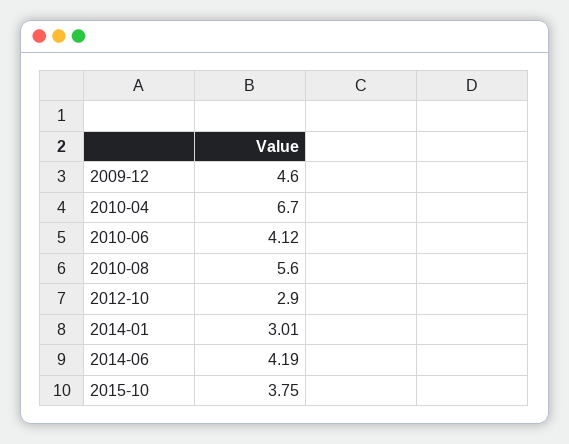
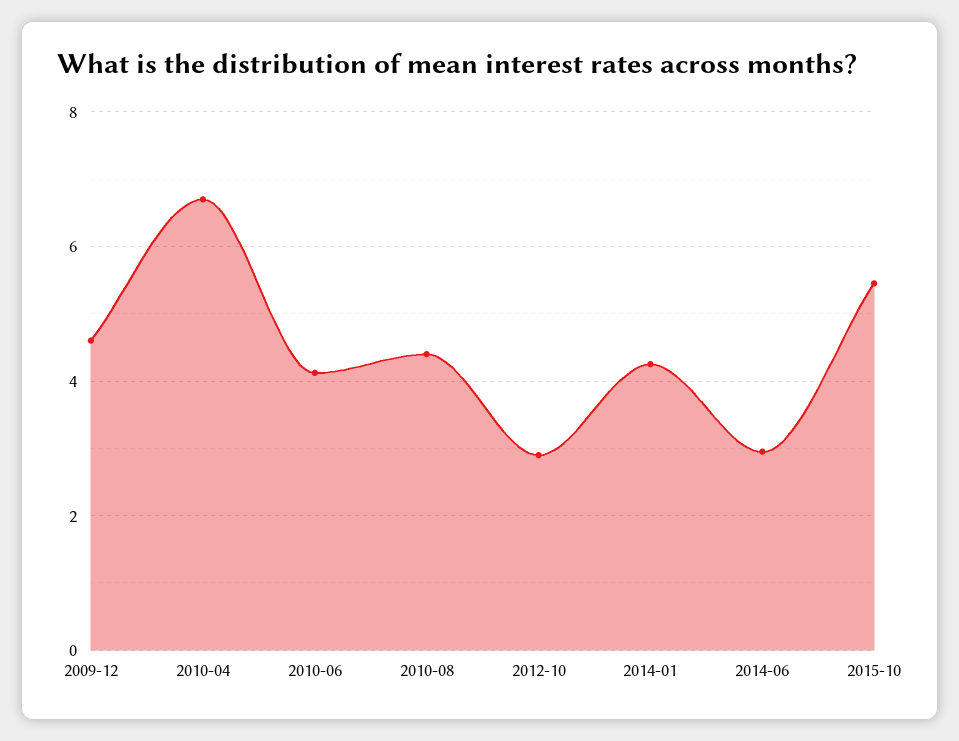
2010-08: 5.6 -> 4.4
2014-01: 3.01 -> 4.2
2014-06: 4.19 -> 3
2015-10: 3.75 -> 5.4

